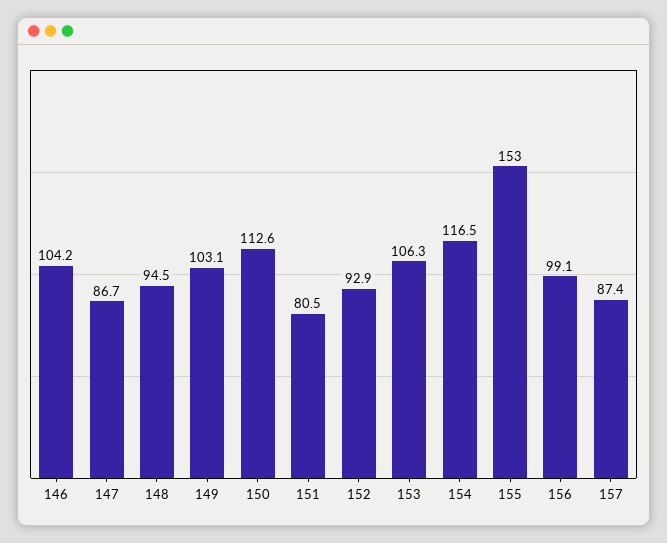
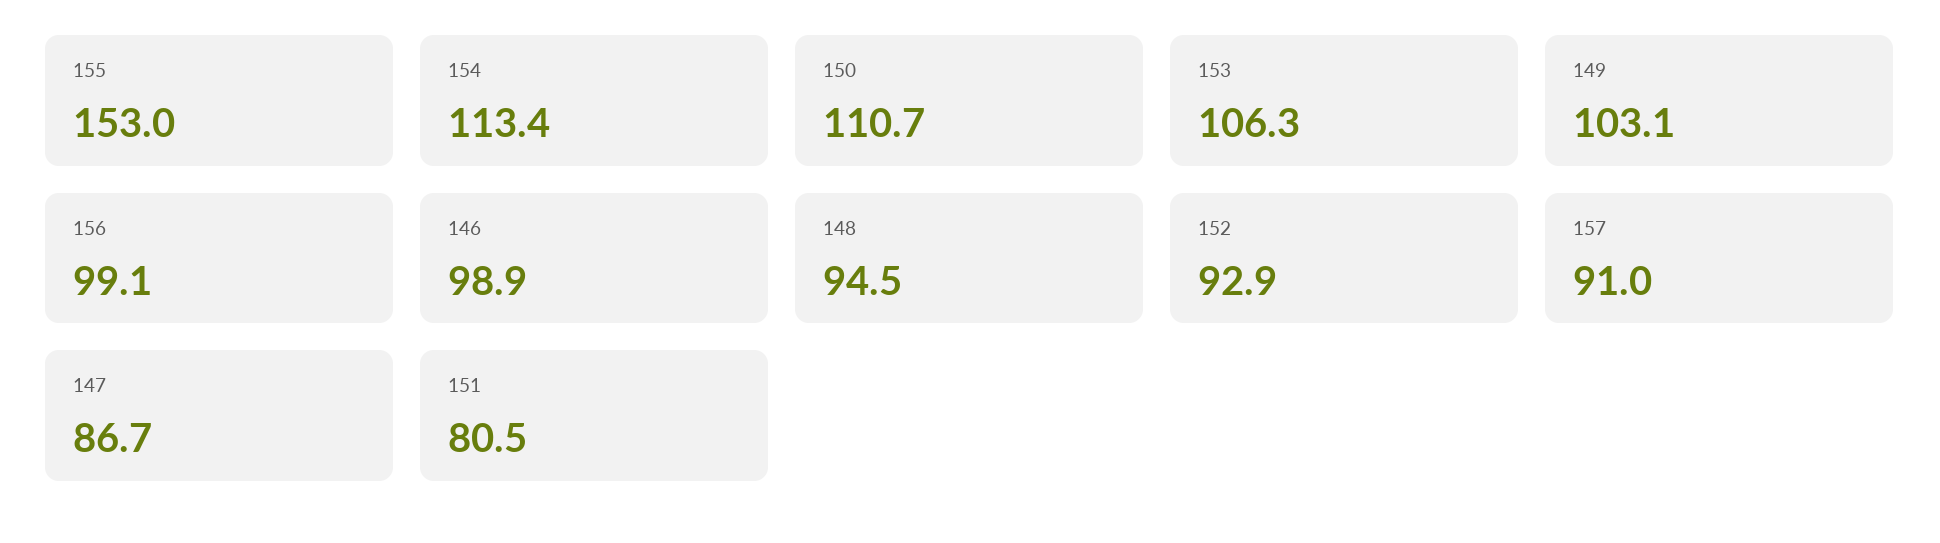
146: 104.2 -> 98.9
150: 112.6 -> 110.7
154: 116.5 -> 113.4
157: 87.4 -> 91

